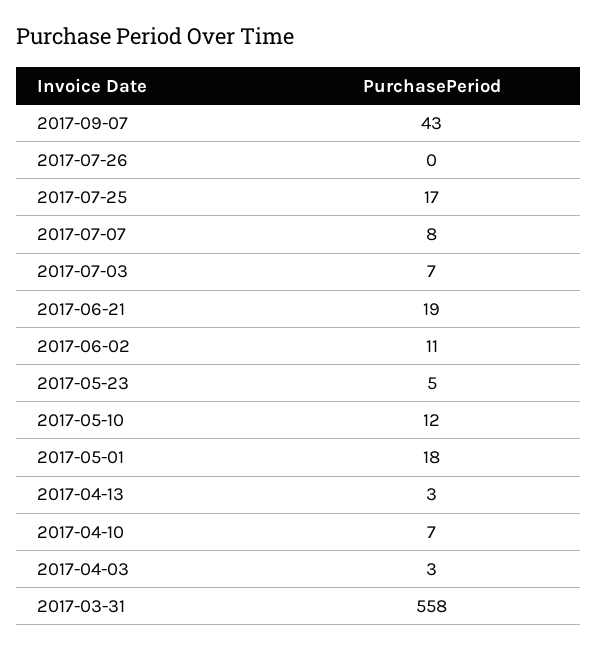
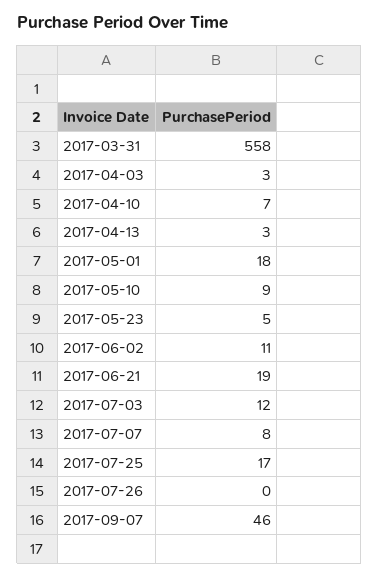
2017-09-07: 43 -> 46
2017-07-03: 7 -> 12
2017-05-10: 12 -> 9

